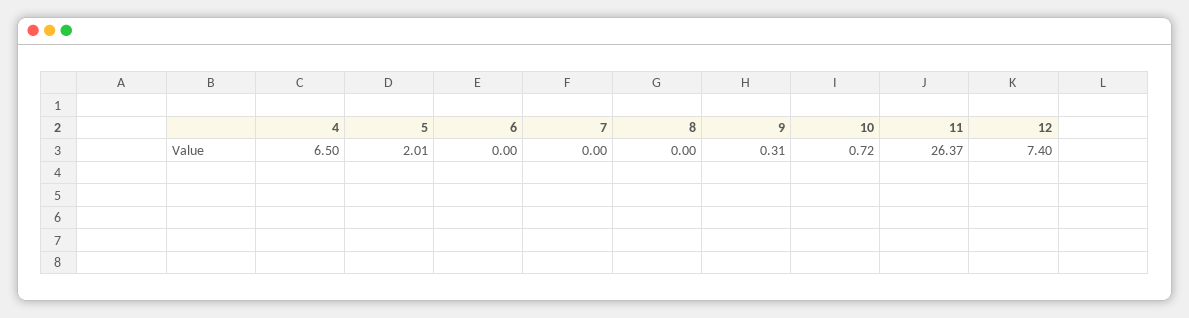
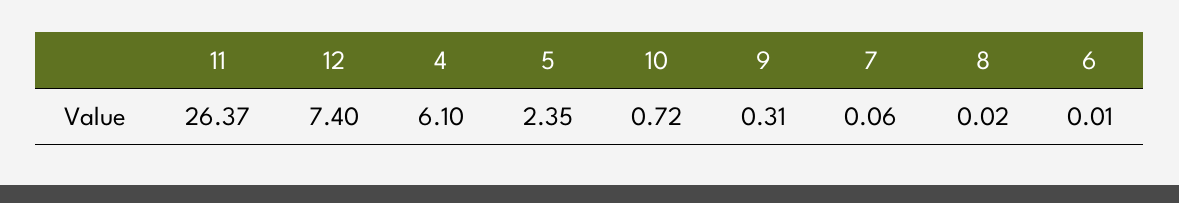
4: 6.5 -> 6.1
5: 2.01 -> 2.35
6: 0 -> 0.01
7: 0 -> 0.06
8: 0 -> 0.02

